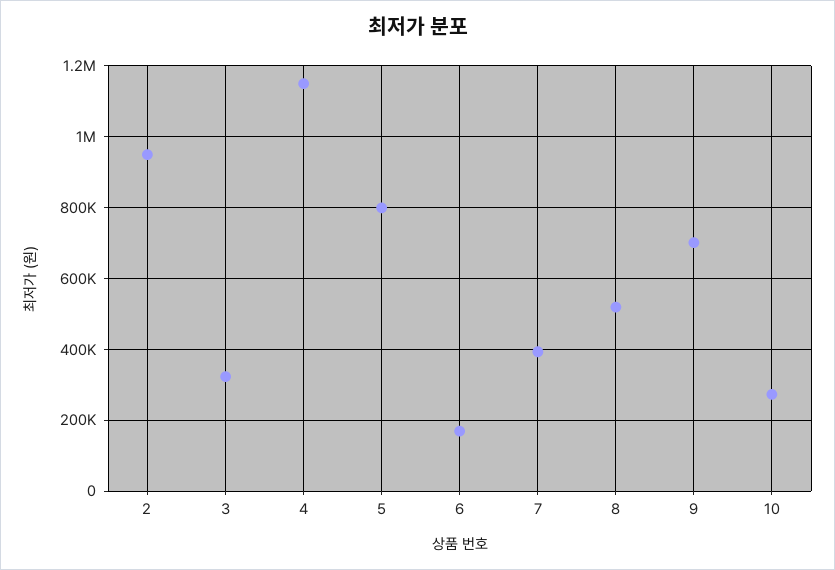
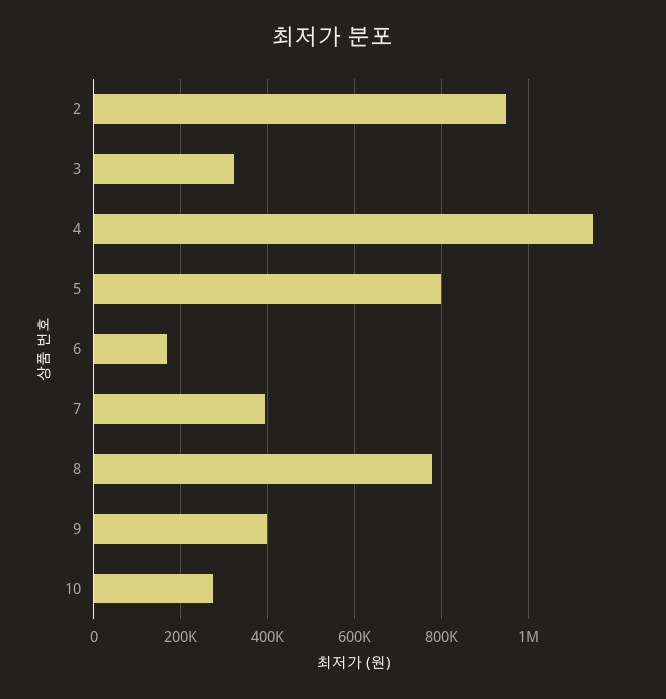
8: 520000 -> 780000
9: 700000 -> 400000

